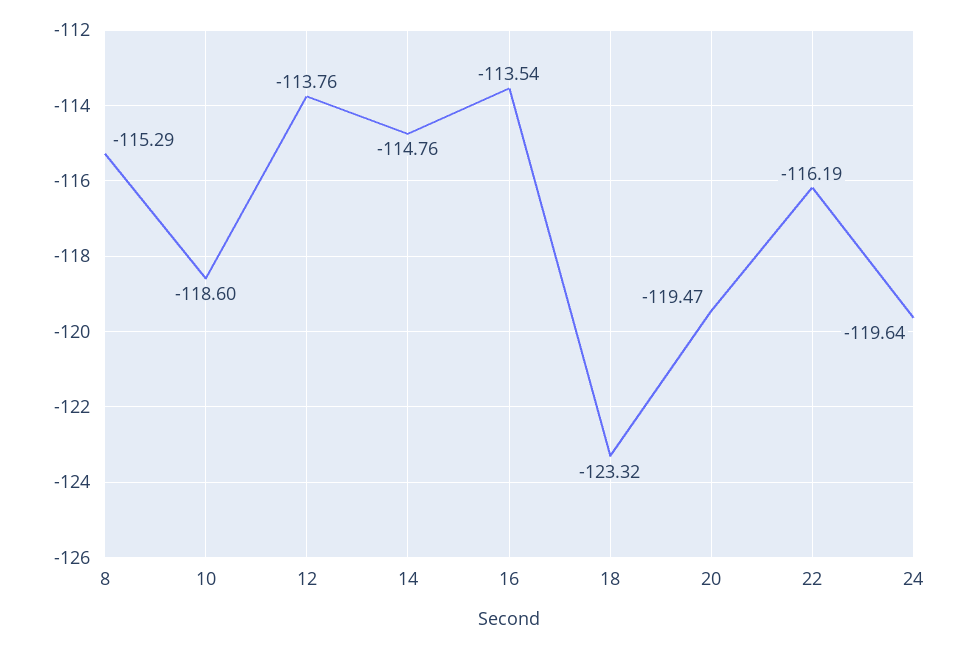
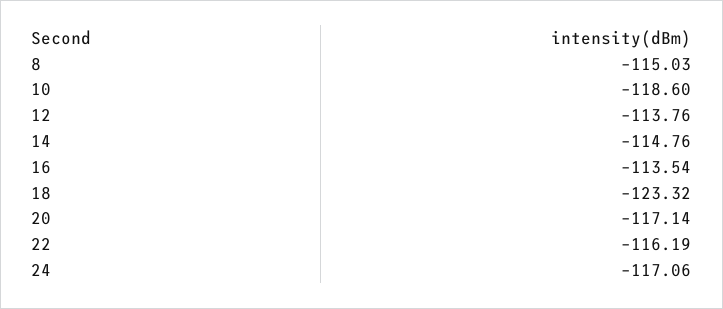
8: -115.29 -> -115.03
20: -119.47 -> -117.14
24: -119.64 -> -117.06

